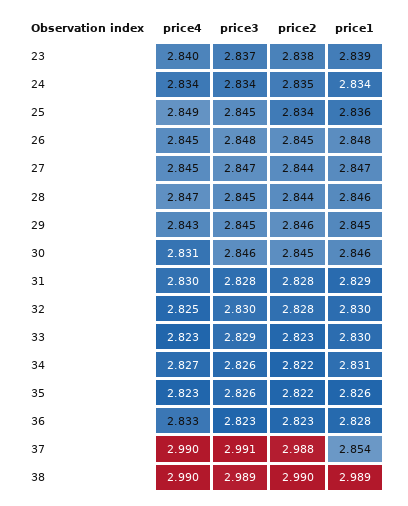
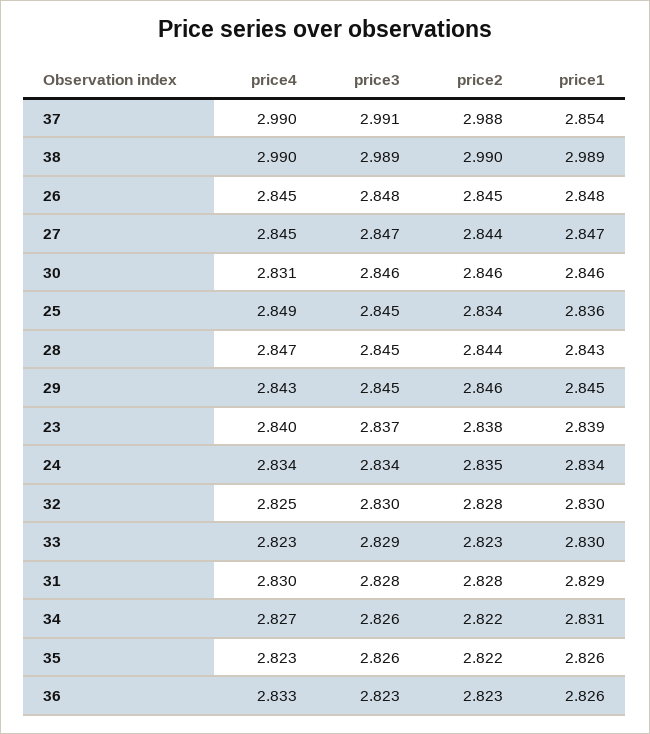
price1, 28: 2.846 -> 2.843
price2, 30: 2.845 -> 2.846
price1, 36: 2.828 -> 2.826

